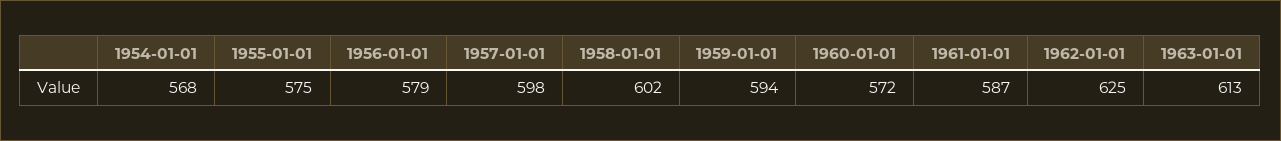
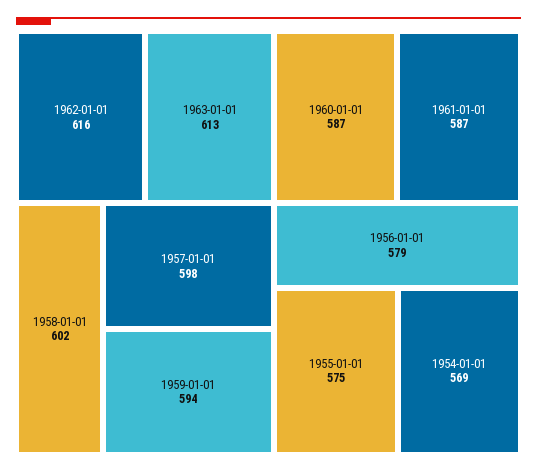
1954-01-01: 568 -> 569
1960-01-01: 572 -> 587
1962-01-01: 625 -> 616

